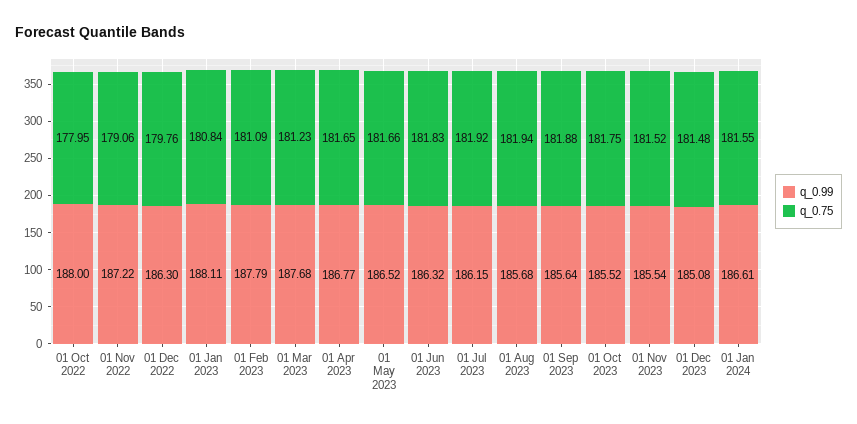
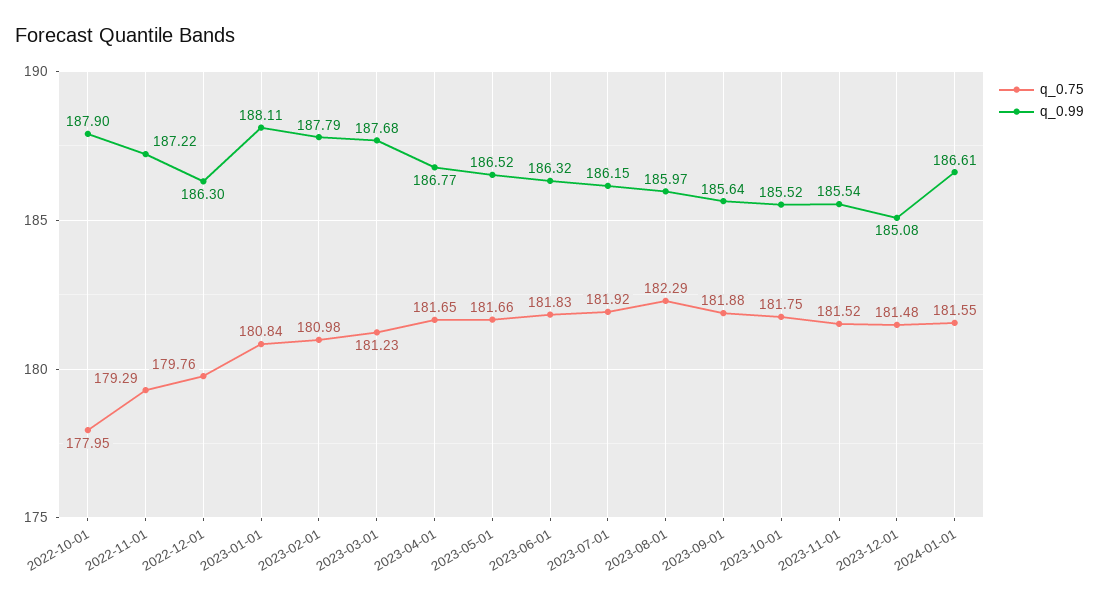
q_0.99, 01 Oct 2022: 188 -> 187.9
q_0.75, 01 Nov 2022: 179.06 -> 179.29
q_0.75, 01 Feb 2023: 181.09 -> 180.98
q_0.99, 01 Aug 2023: 185.68 -> 185.97
q_0.75, 01 Aug 2023: 181.94 -> 182.29

